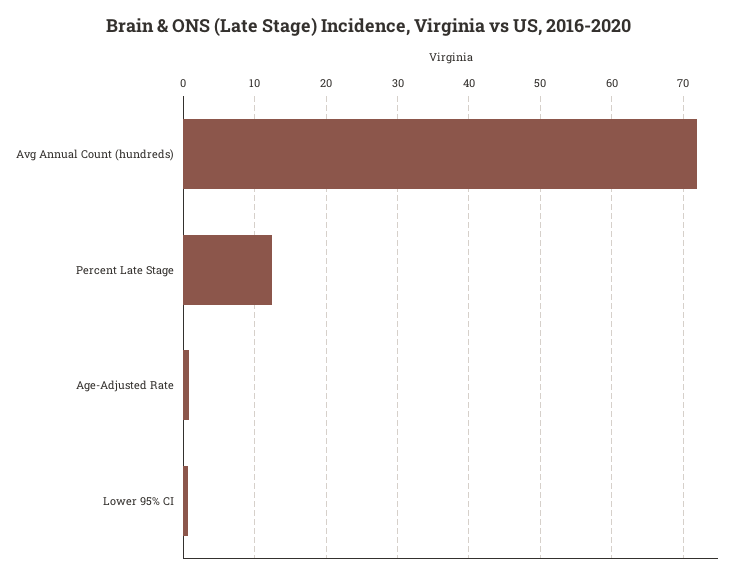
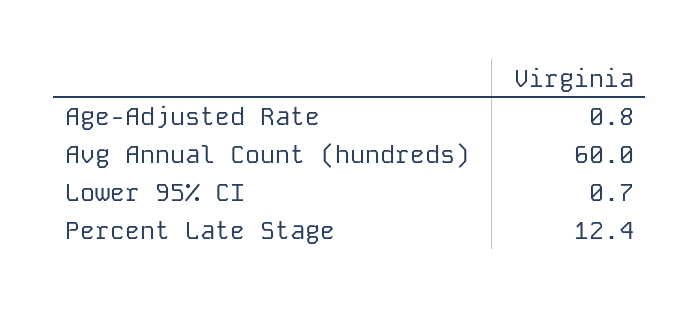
Avg Annual Count (hundreds): 72 -> 60

